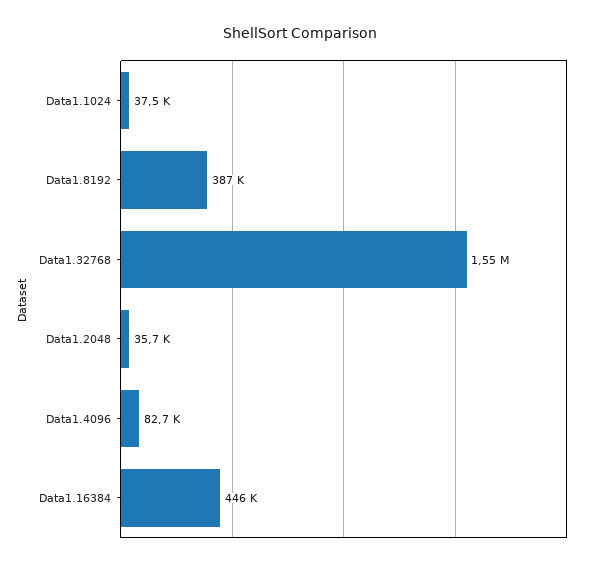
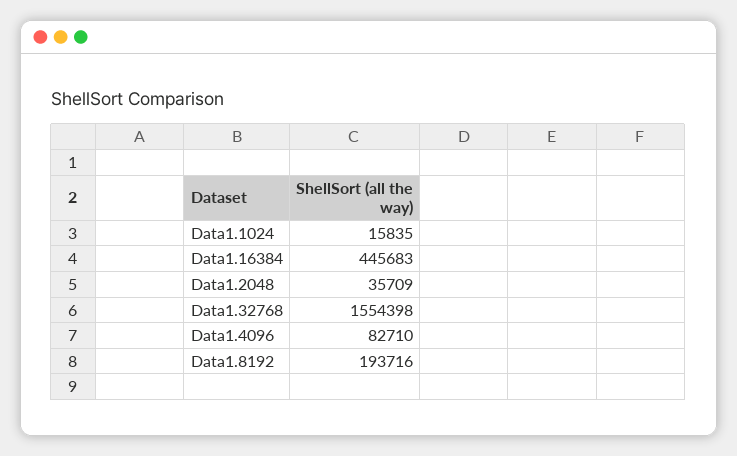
Data1.1024: 37500 -> 15835
Data1.8192: 387000 -> 193716

